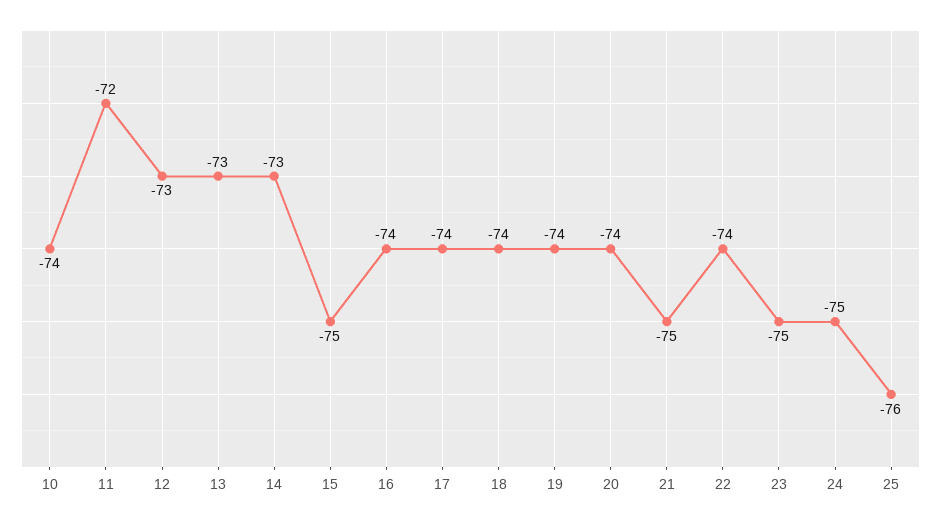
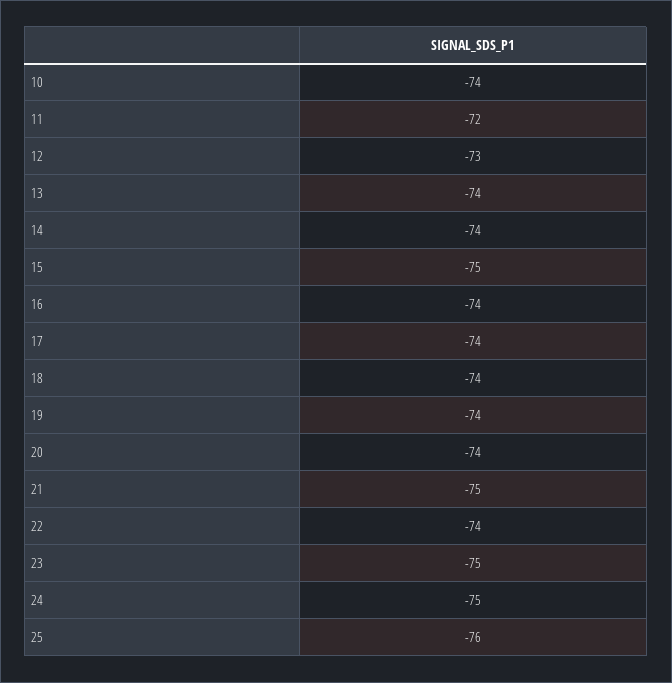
13: -73 -> -74
14: -73 -> -74

